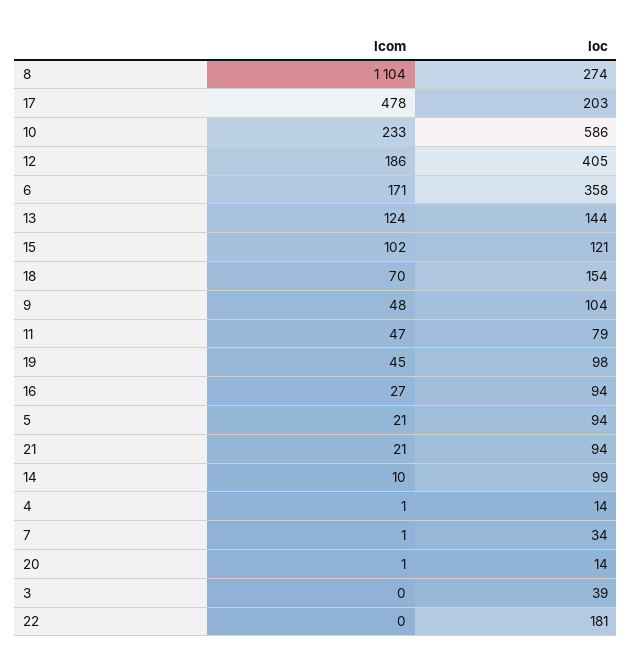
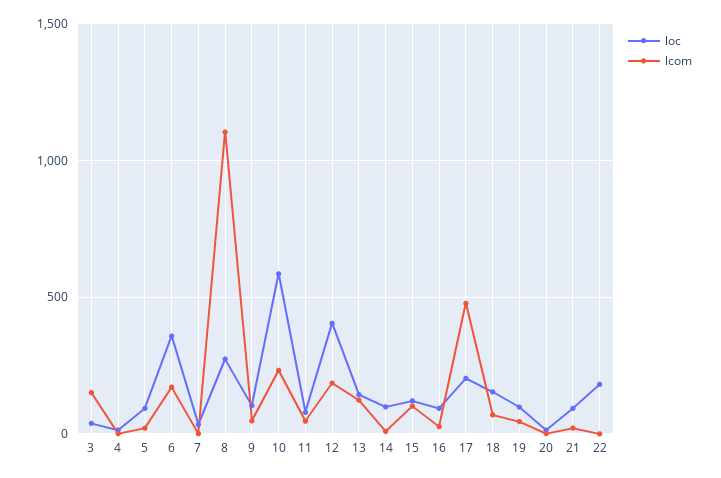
lcom, 3: 0 -> 150

